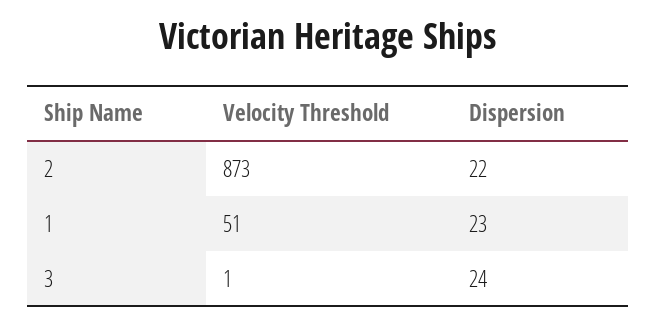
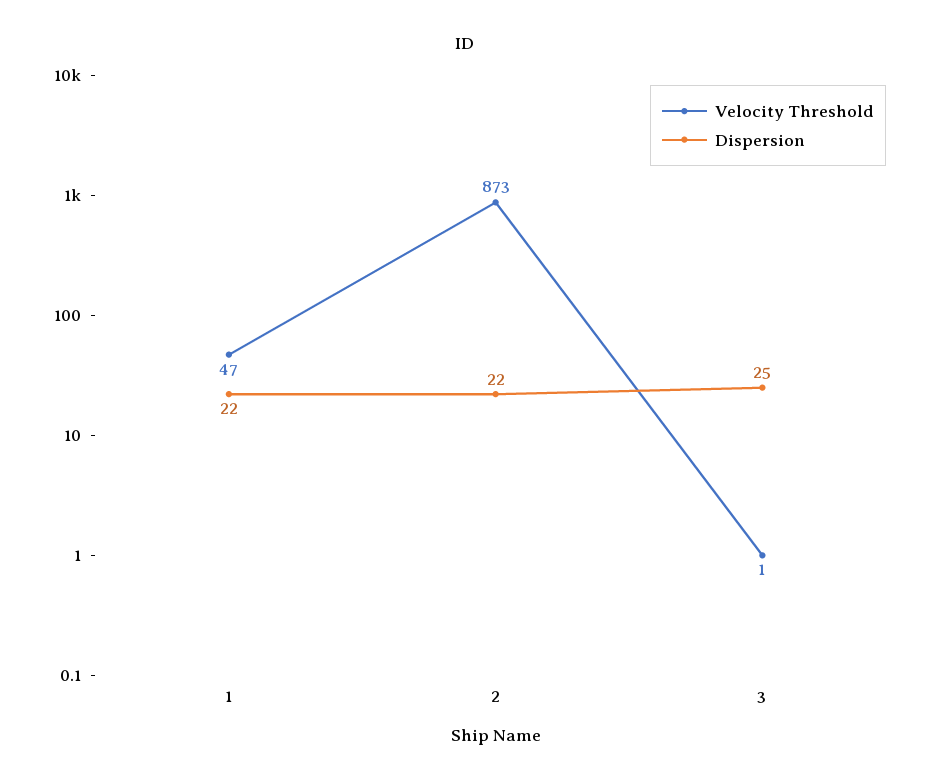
Velocity Threshold, 1: 51 -> 47
Dispersion, 1: 23 -> 22
Dispersion, 3: 24 -> 25

